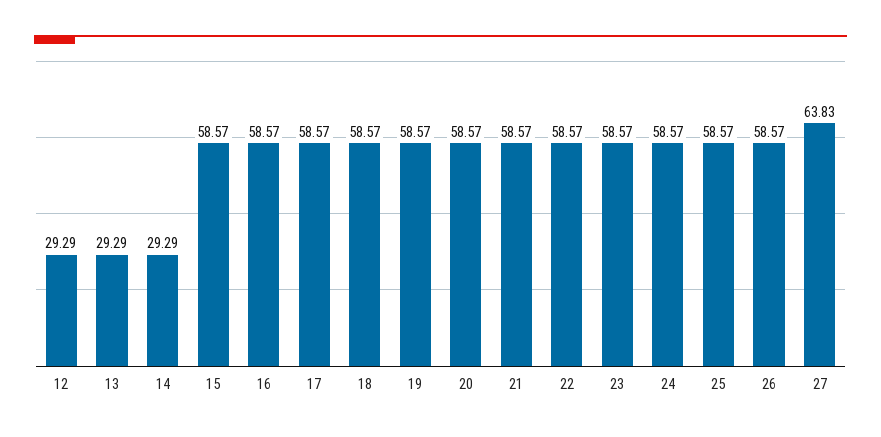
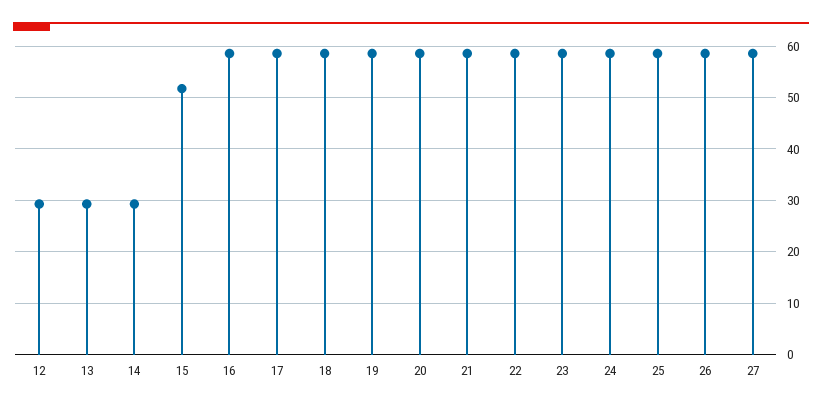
15: 58.57 -> 52
27: 63.83 -> 58

